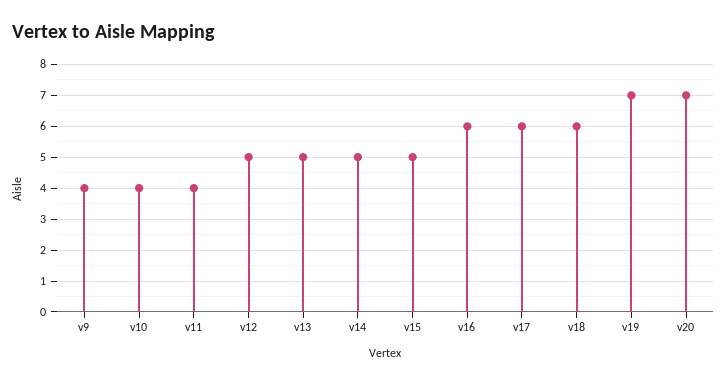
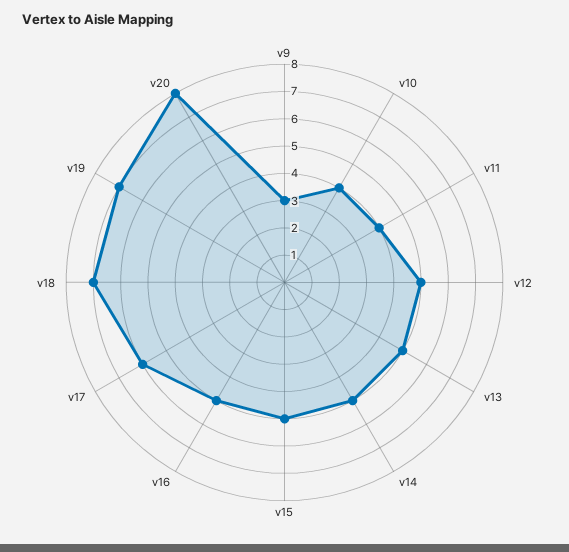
v9: 4 -> 3
v16: 6 -> 5
v18: 6 -> 7
v20: 7 -> 8

